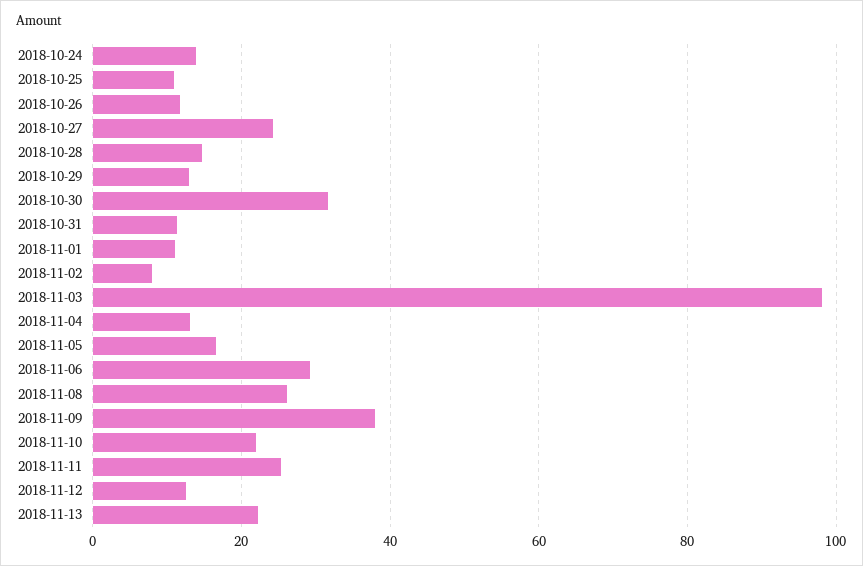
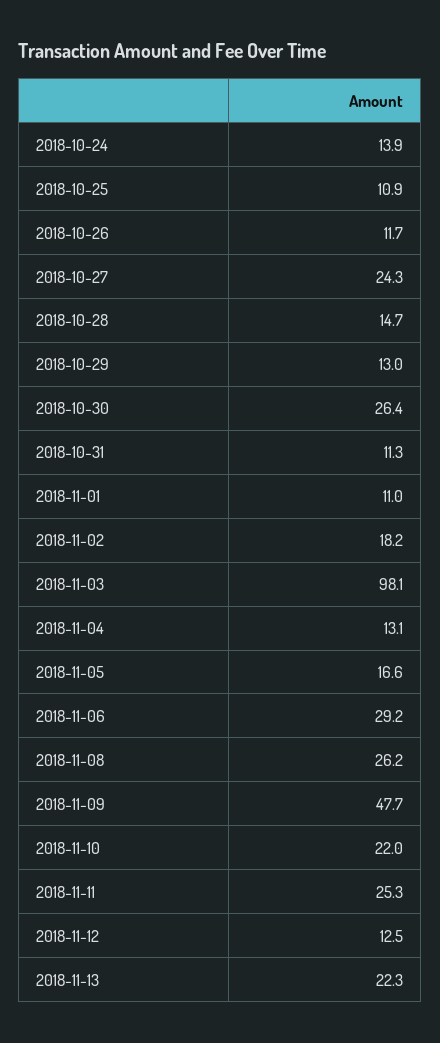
2018-10-30: 32 -> 26.4
2018-11-02: 8 -> 18.2
2018-11-09: 38 -> 47.7

